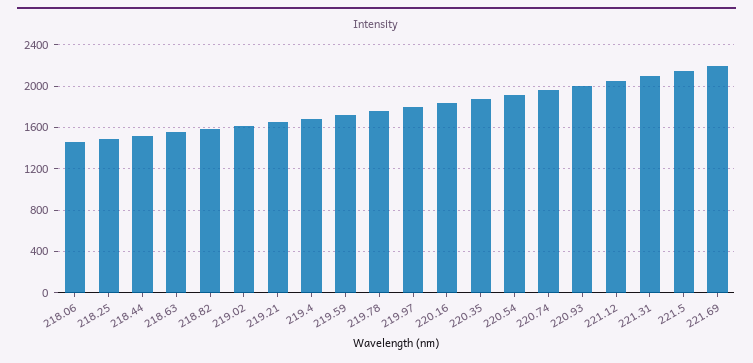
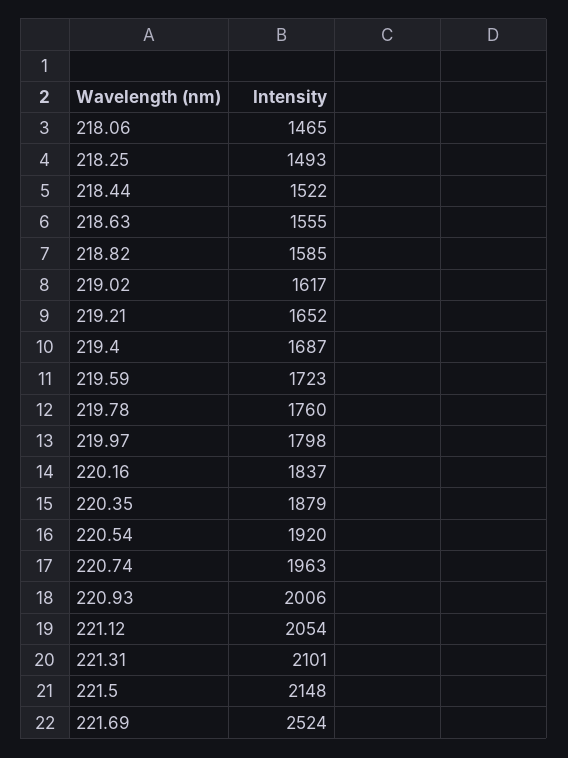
221.69: 2200 -> 2524

